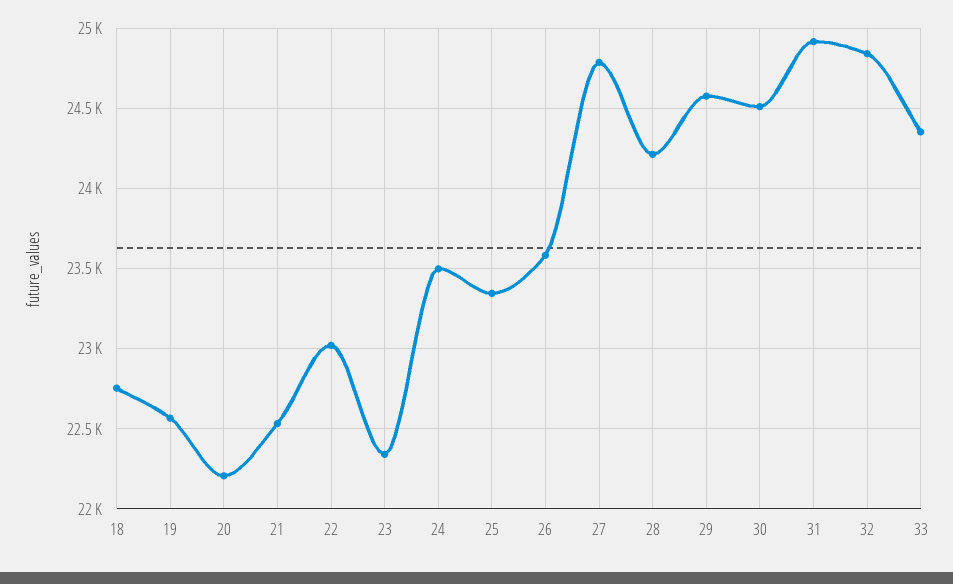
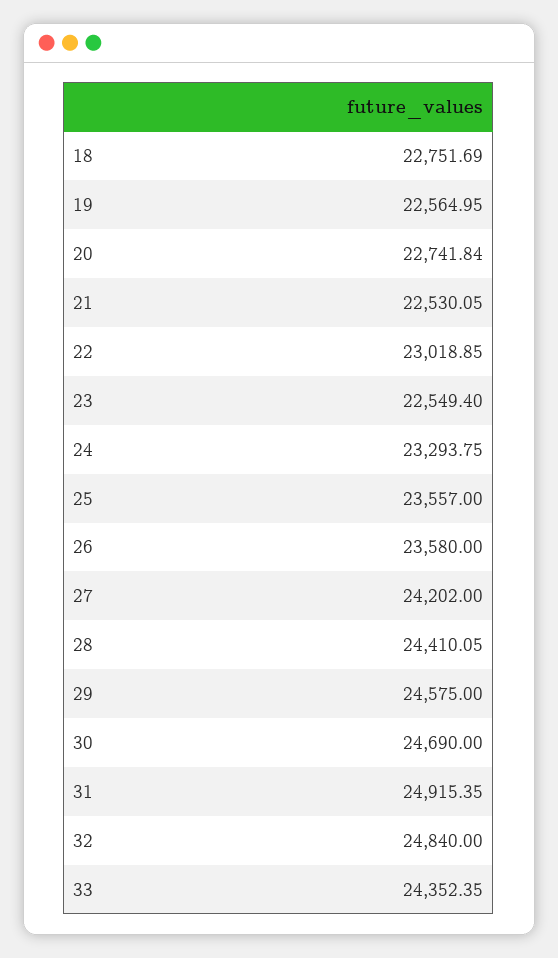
20: 22200 -> 22741.84
23: 22350 -> 22549.4
24: 23500 -> 23293.75
25: 23350 -> 23557
27: 24800 -> 24202
28: 24200 -> 24410.05
30: 24500 -> 24690

